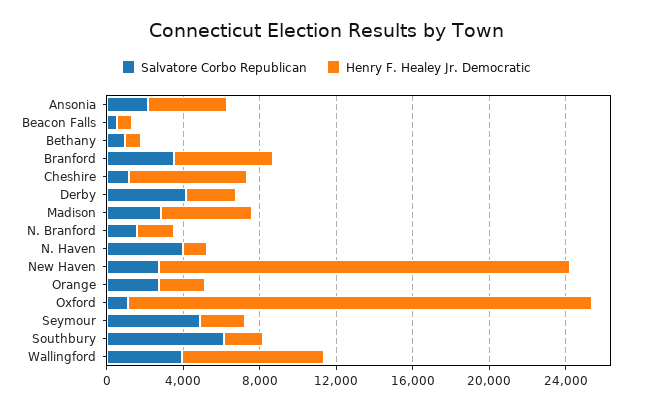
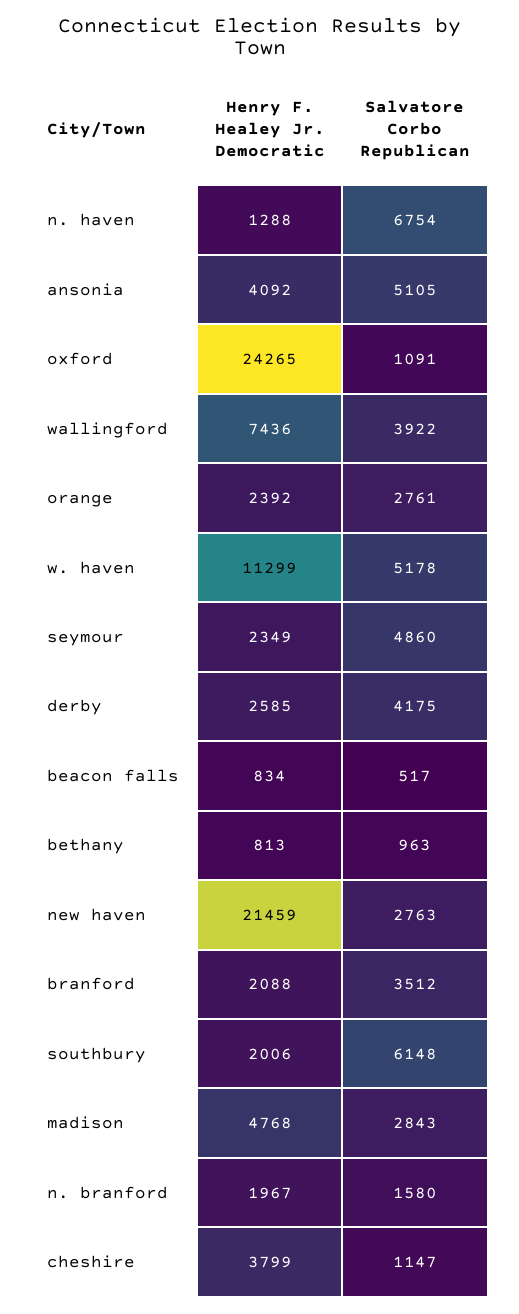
Salvatore Corbo Republican, Ansonia: 2000 -> 5105
Henry F. Healey Jr. Democratic, Branford: 5000 -> 2088
Henry F. Healey Jr. Democratic, Cheshire: 6000 -> 3799
Salvatore Corbo Republican, N. Haven: 4000 -> 6754
Henry F. Healey Jr. Democratic, w. haven: none -> 11299
Salvatore Corbo Republican, w. haven: none -> 5178

